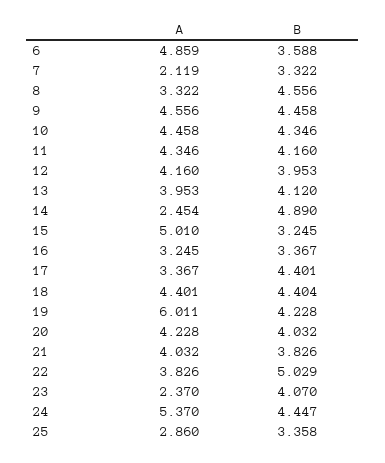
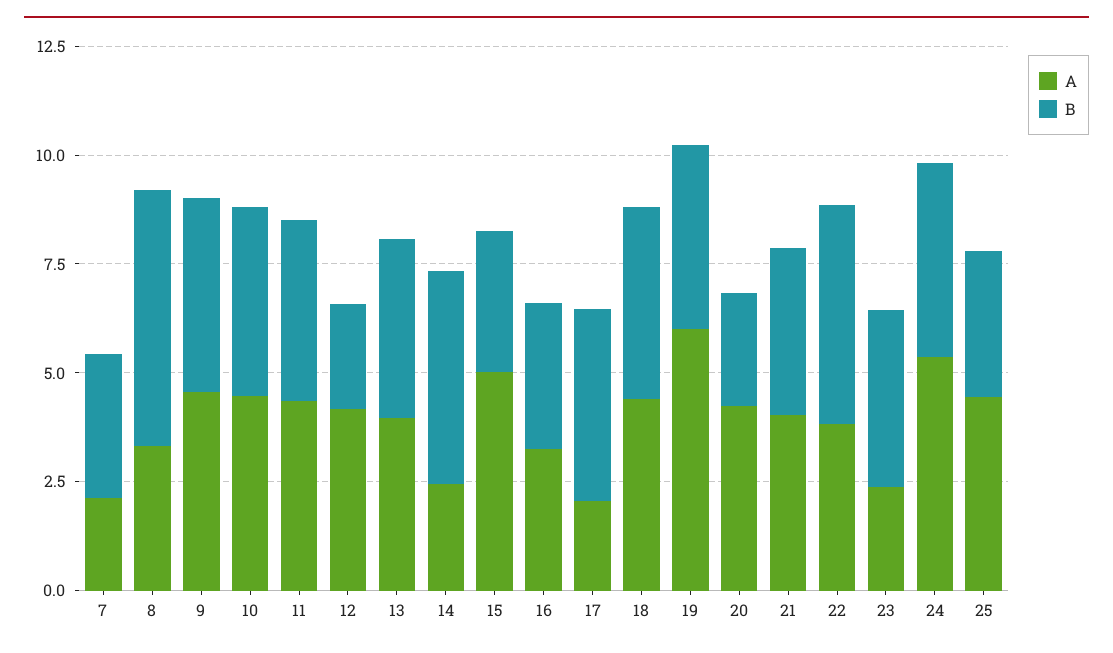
A, 6: 4.859 -> none
B, 6: 3.588 -> none
B, 8: 4.556 -> 6
B, 12: 3.953 -> 2.5
A, 17: 3.367 -> 2
B, 20: 4.032 -> 2.5
A, 25: 2.86 -> 4.5

